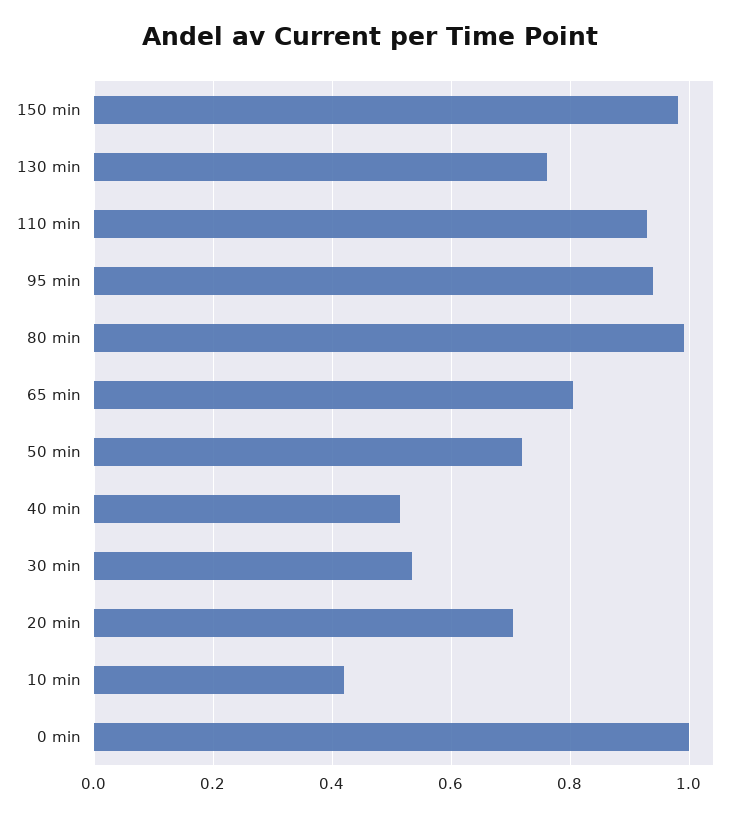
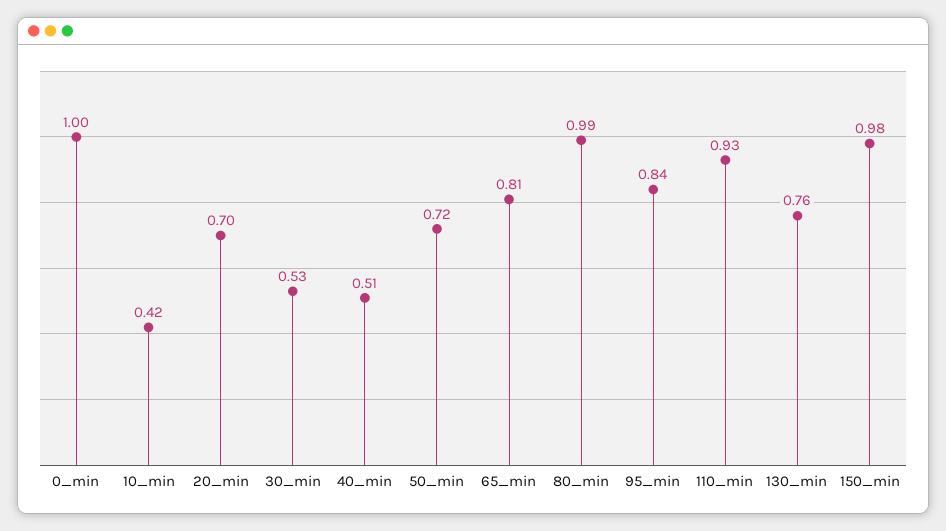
95 min: 0.94 -> 0.84

